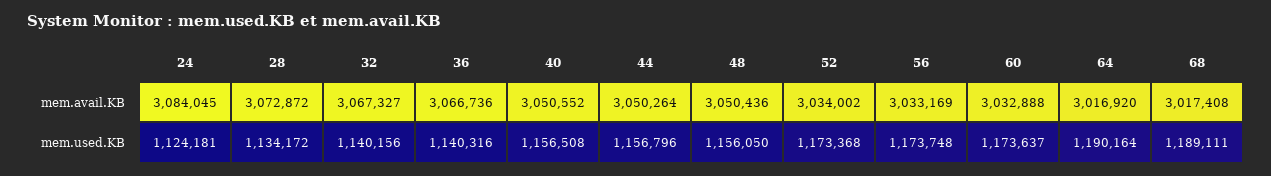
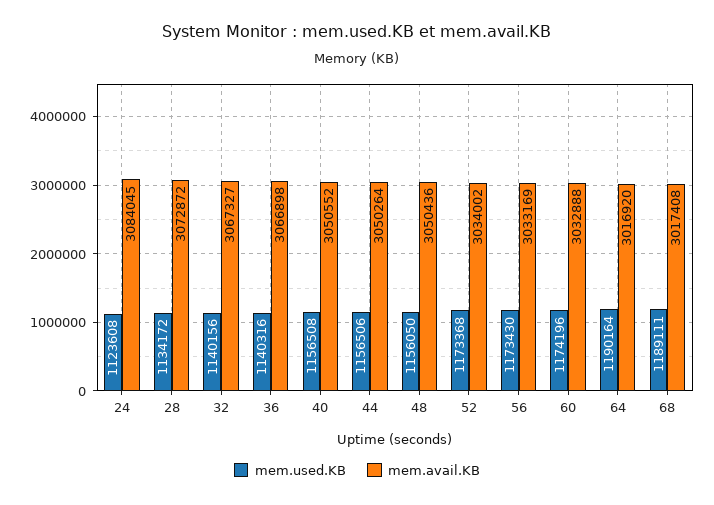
mem.avail.KB, 36: 3066736 -> 3066898
mem.used.KB, 24: 1124181 -> 1123608
mem.used.KB, 44: 1156796 -> 1156506
mem.used.KB, 56: 1173748 -> 1173430
mem.used.KB, 60: 1173637 -> 1174196

